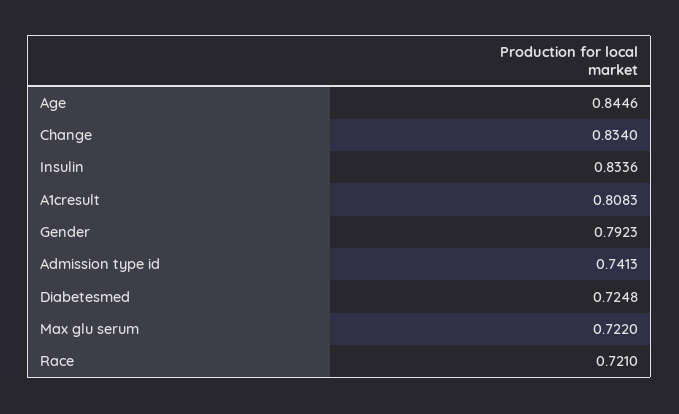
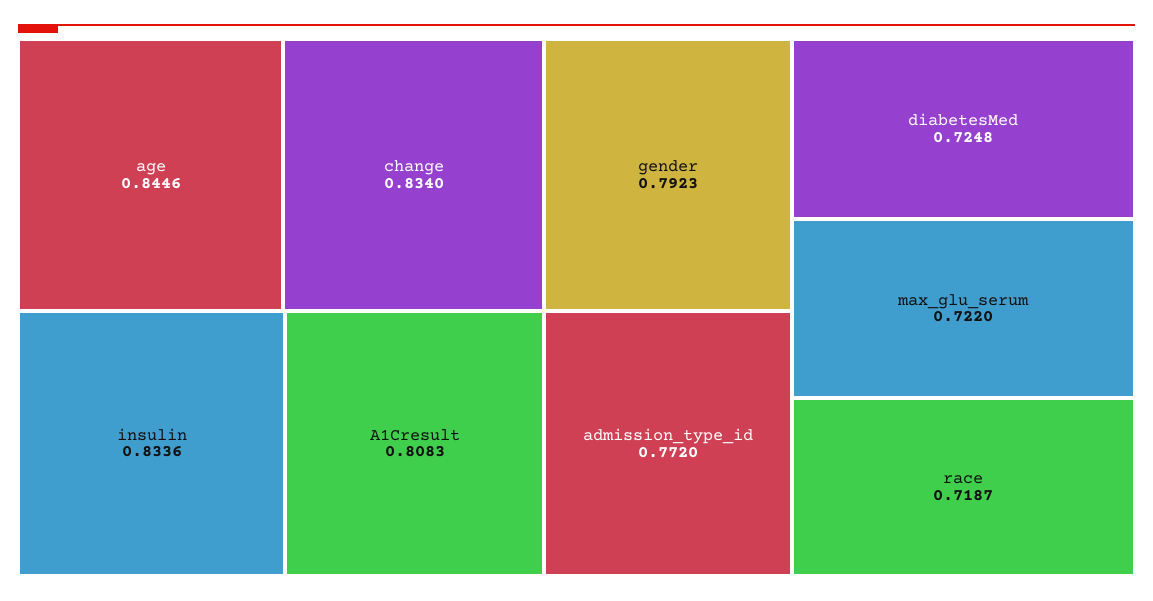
Admission type id: 0.7413 -> 0.772
Race: 0.721 -> 0.7187

